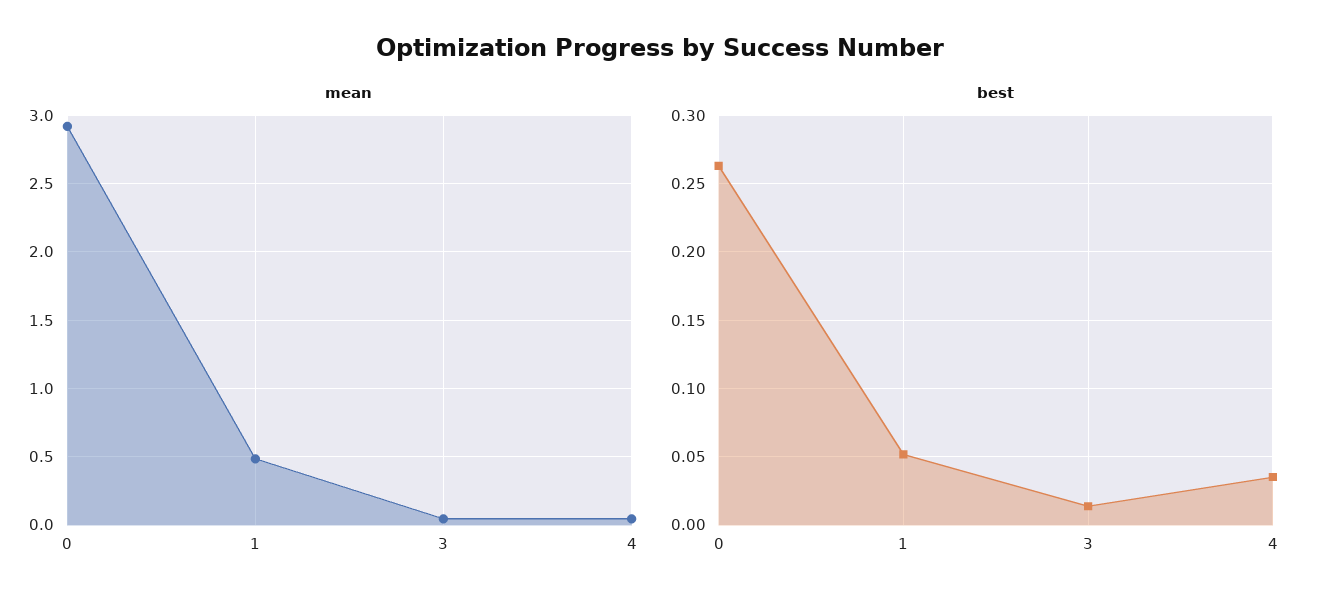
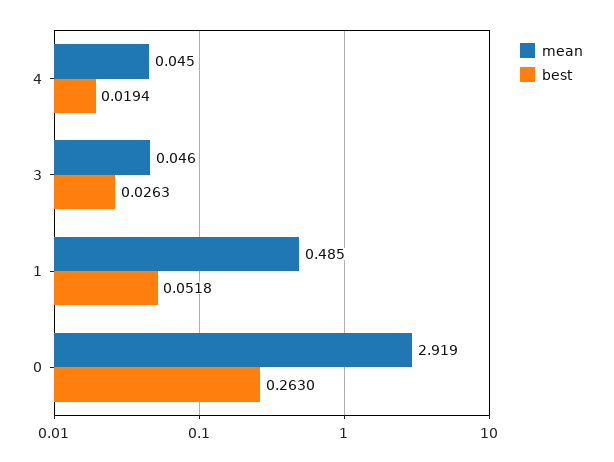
best, 3: 0.015 -> 0.0263
best, 4: 0.035 -> 0.0194

